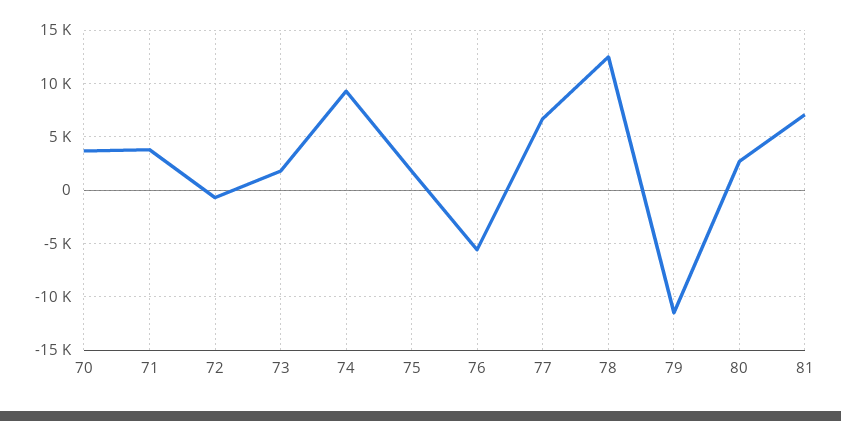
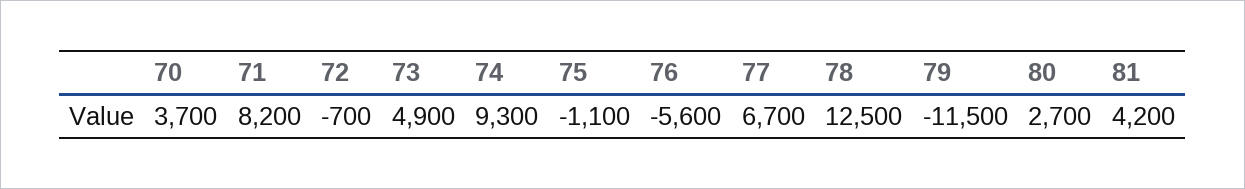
71: 4000 -> 8200
73: 2000 -> 4900
75: 2000 -> -1100
81: 7000 -> 4200

